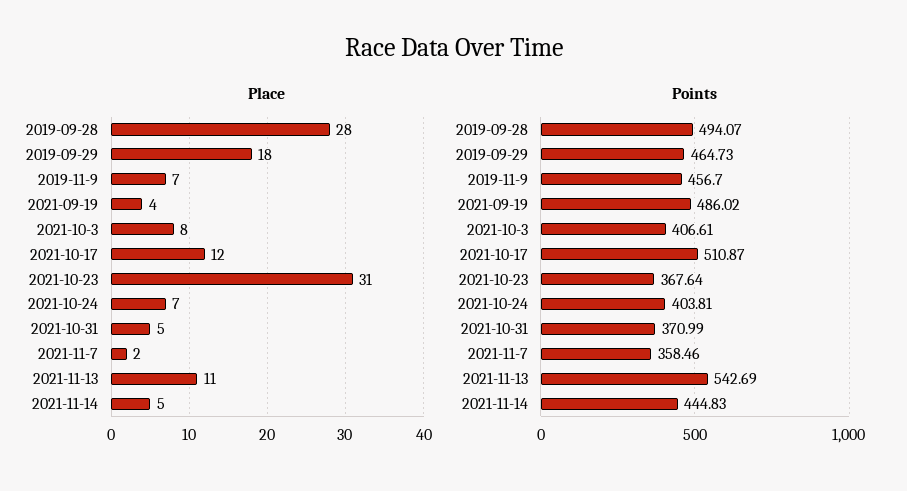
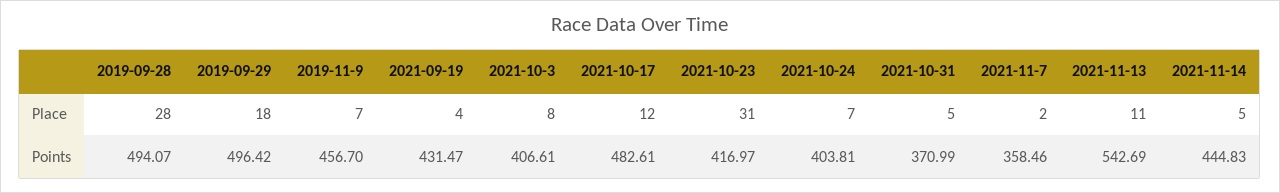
Points, 2019-09-29: 464.73 -> 496.42
Points, 2021-09-19: 486.02 -> 431.47
Points, 2021-10-17: 510.87 -> 482.61
Points, 2021-10-23: 367.64 -> 416.97

